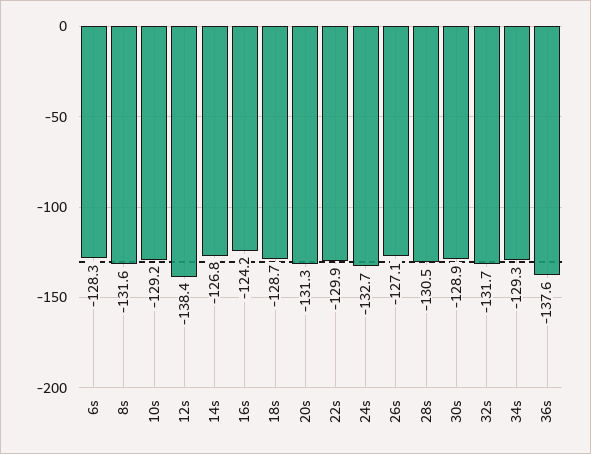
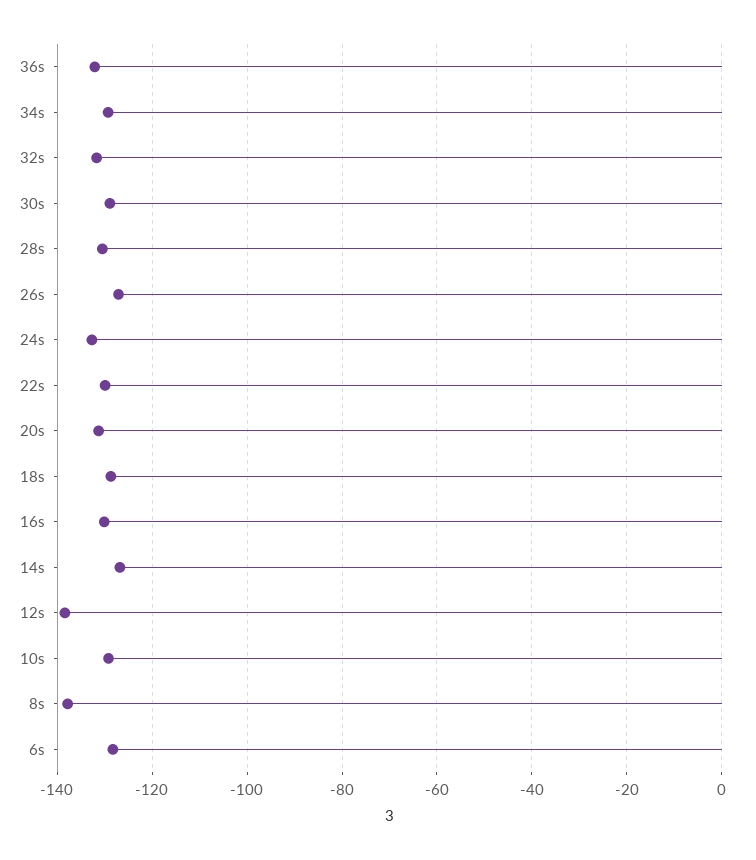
8s: -131.6 -> -138
16s: -124.2 -> -130
36s: -137.6 -> -132

